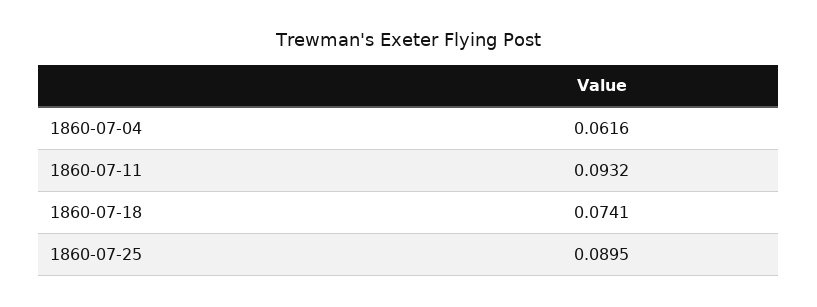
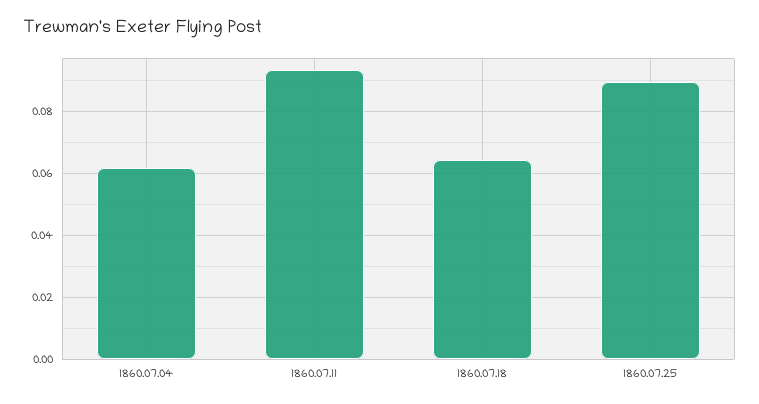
1860-07-18: 0.0741 -> 0.064

